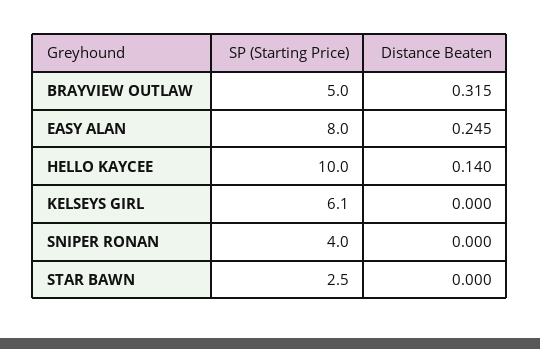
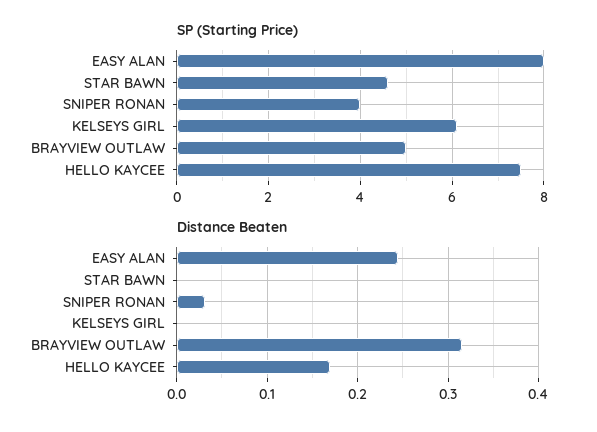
SP (Starting Price), HELLO KAYCEE: 10 -> 7.5
Distance Beaten, HELLO KAYCEE: 0.14 -> 0.17
Distance Beaten, SNIPER RONAN: 0 -> 0.03
SP (Starting Price), STAR BAWN: 2.5 -> 4.5

